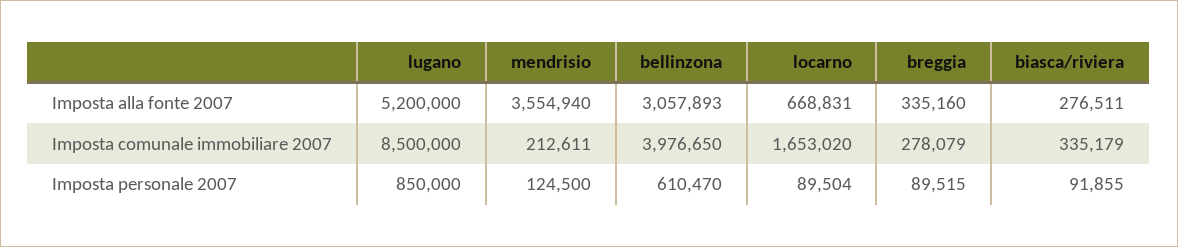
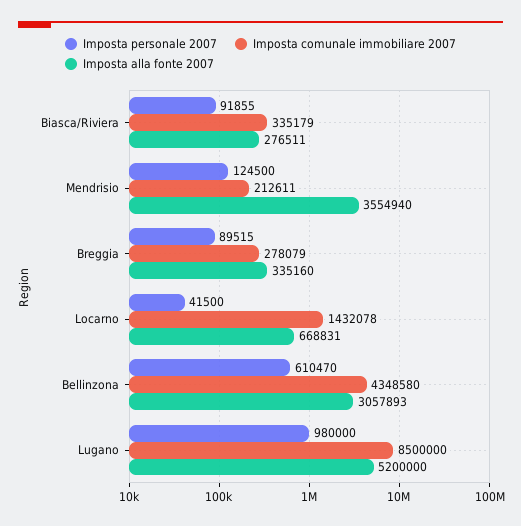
Imposta comunale immobiliare 2007, bellinzona: 3976650 -> 4348580
Imposta comunale immobiliare 2007, locarno: 1653020 -> 1432078
Imposta personale 2007, lugano: 850000 -> 980000
Imposta personale 2007, locarno: 89504 -> 41500

